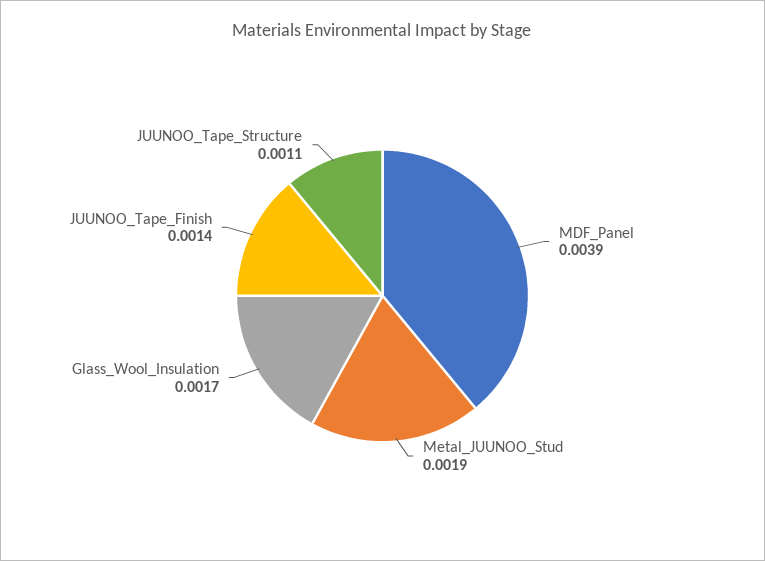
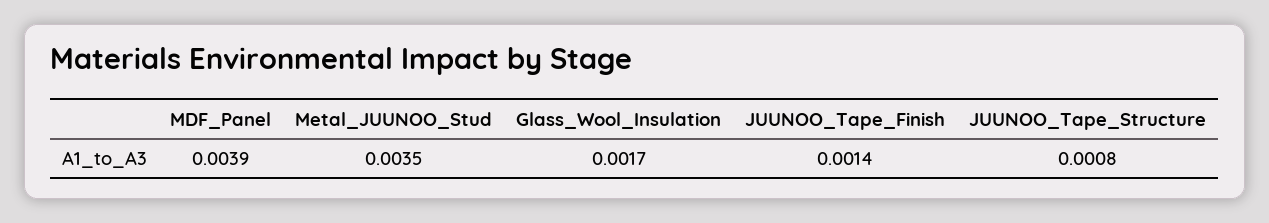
Metal_JUUNOO_Stud: 0.0019 -> 0.0035
JUUNOO_Tape_Structure: 0.0011 -> 0.0008

